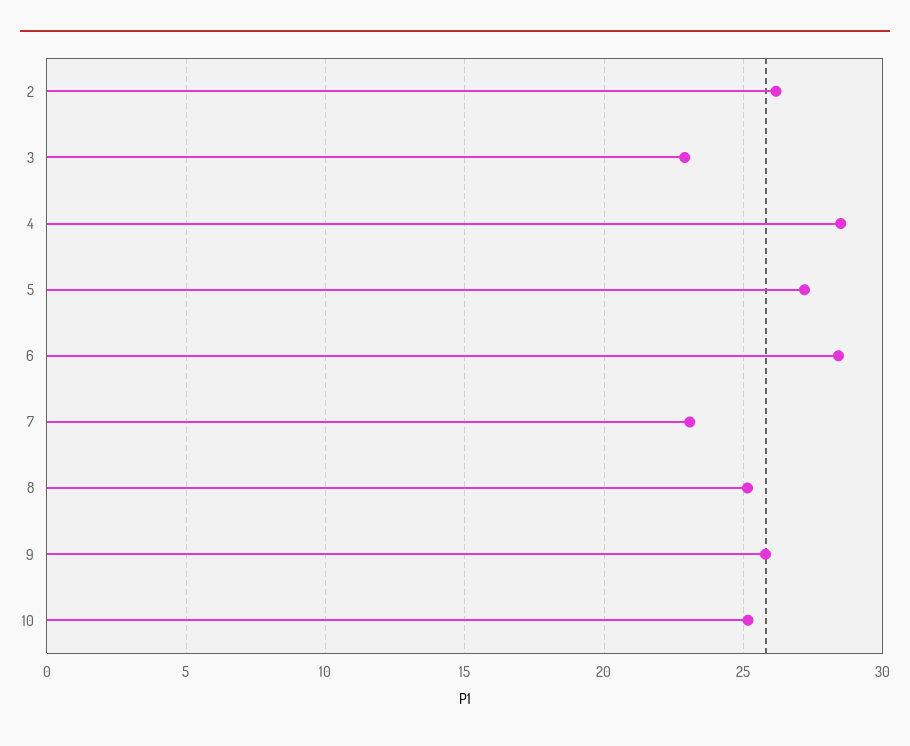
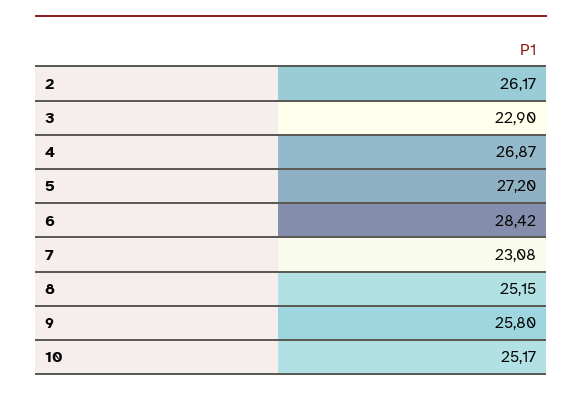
4: 28.5 -> 26.87

